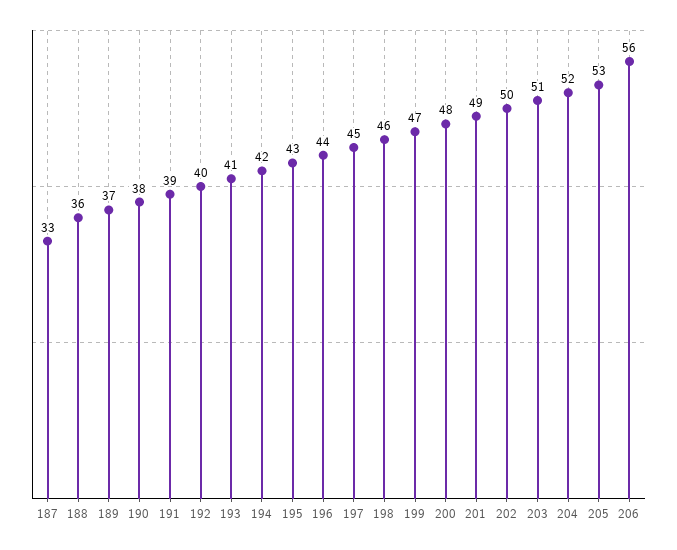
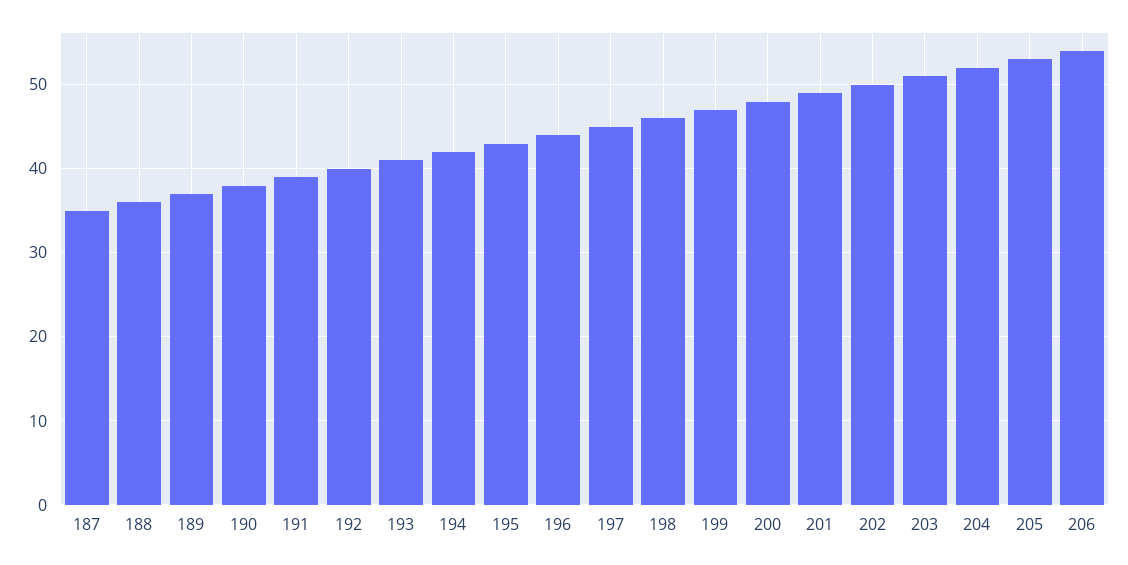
187: 33 -> 35
206: 56 -> 54

